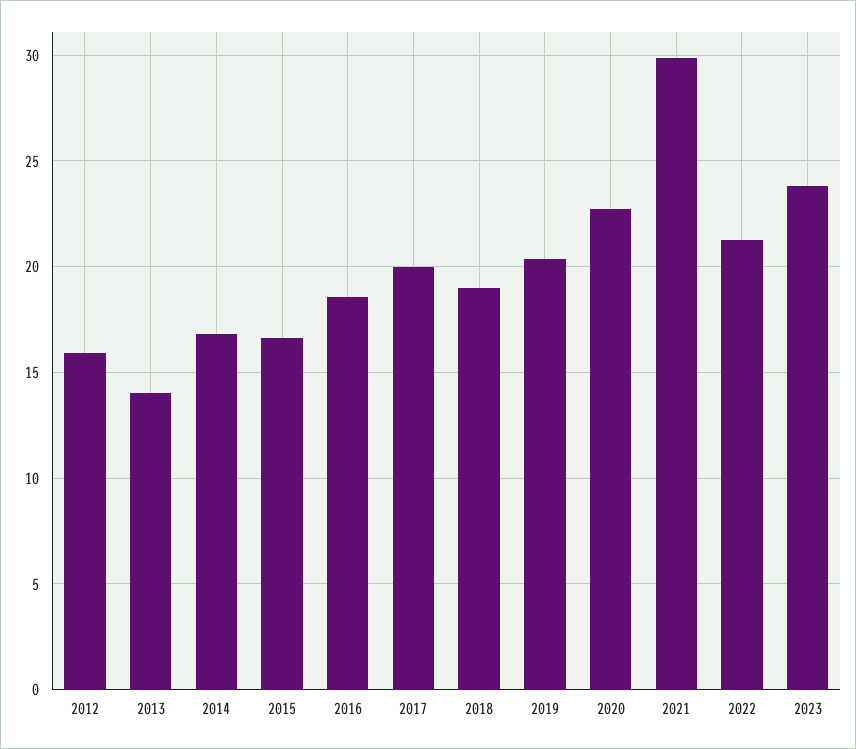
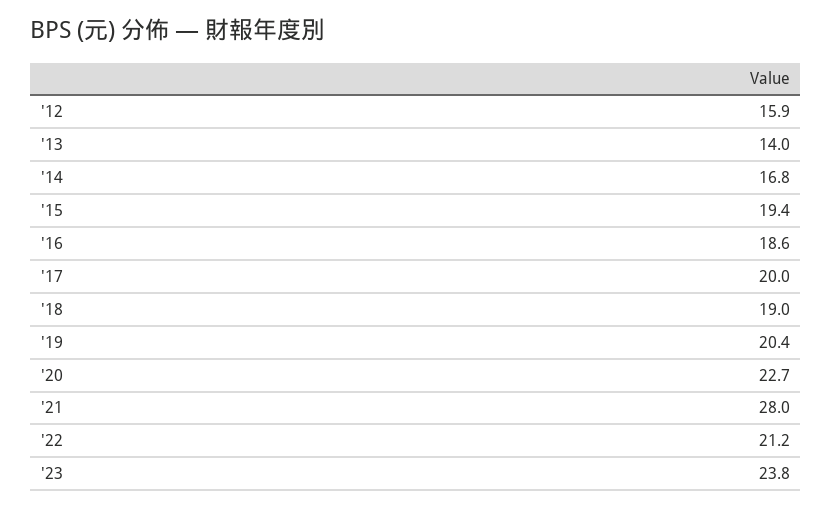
2015: 16.5 -> 19.4
2021: 30 -> 28

